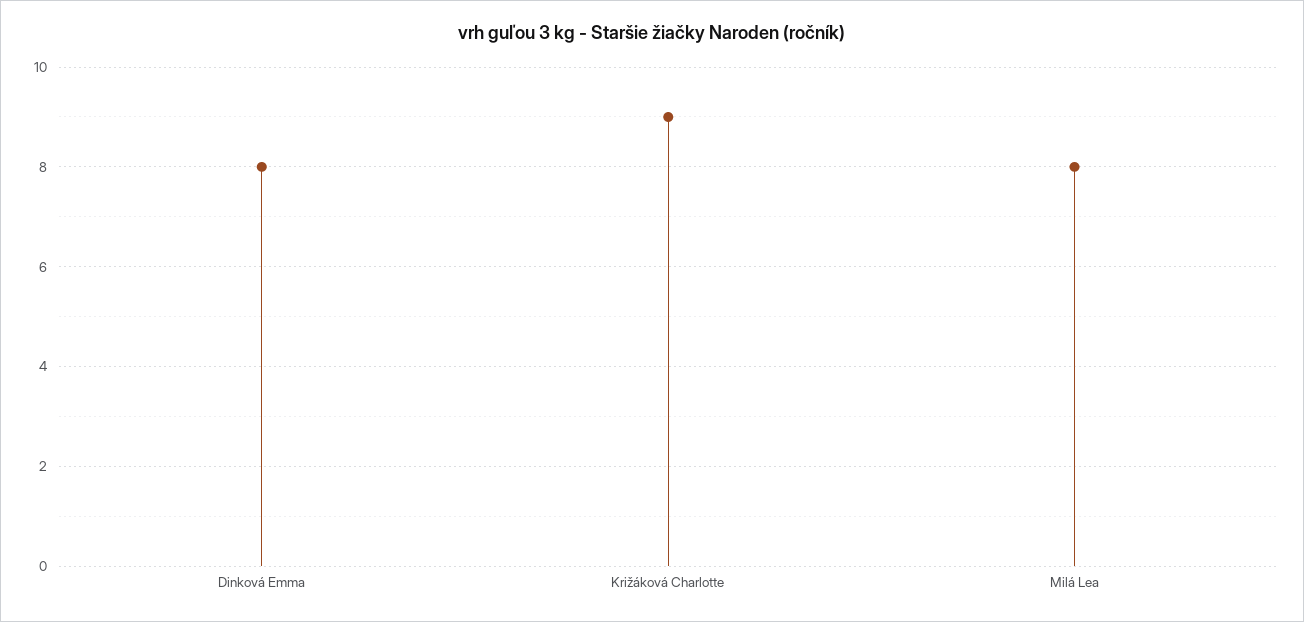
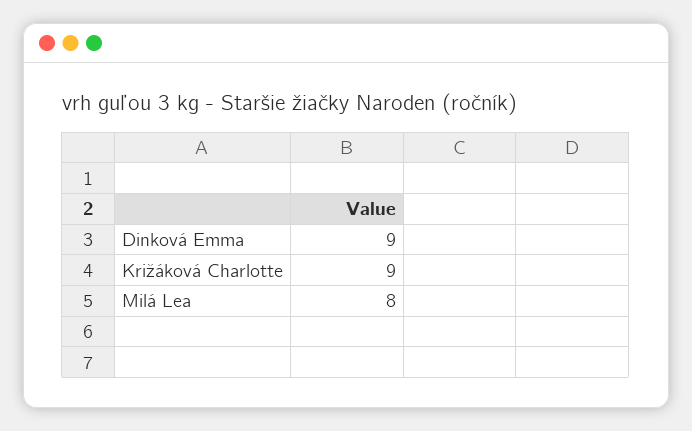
Dinková Emma: 8 -> 9

